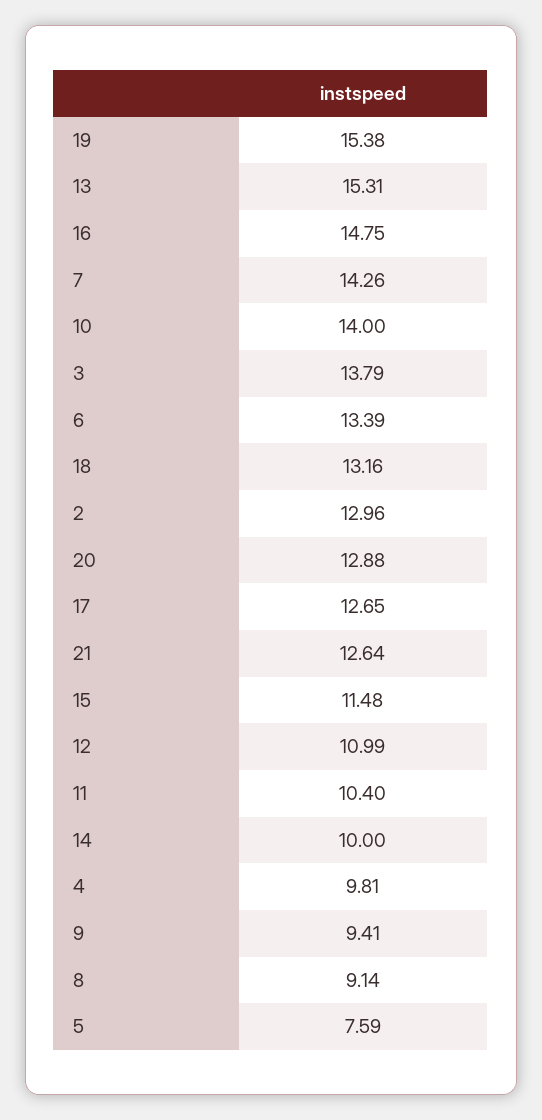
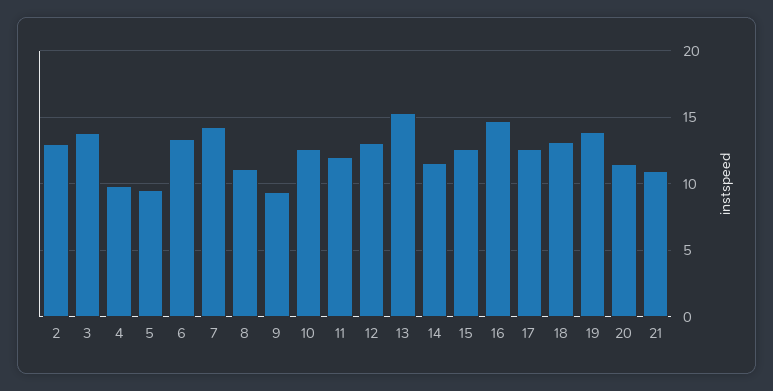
19: 15.38 -> 14
10: 14 -> 12.5
20: 12.88 -> 11.5
21: 12.64 -> 11
15: 11.48 -> 12.5
12: 10.99 -> 13
11: 10.4 -> 12
14: 10 -> 11.5
8: 9.14 -> 11
5: 7.59 -> 9.5

